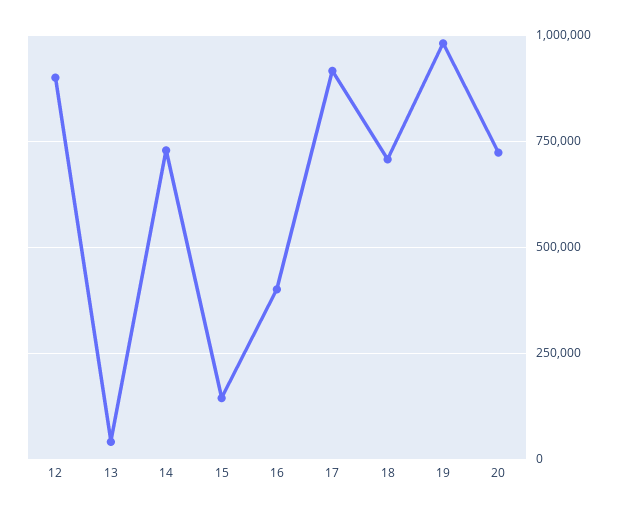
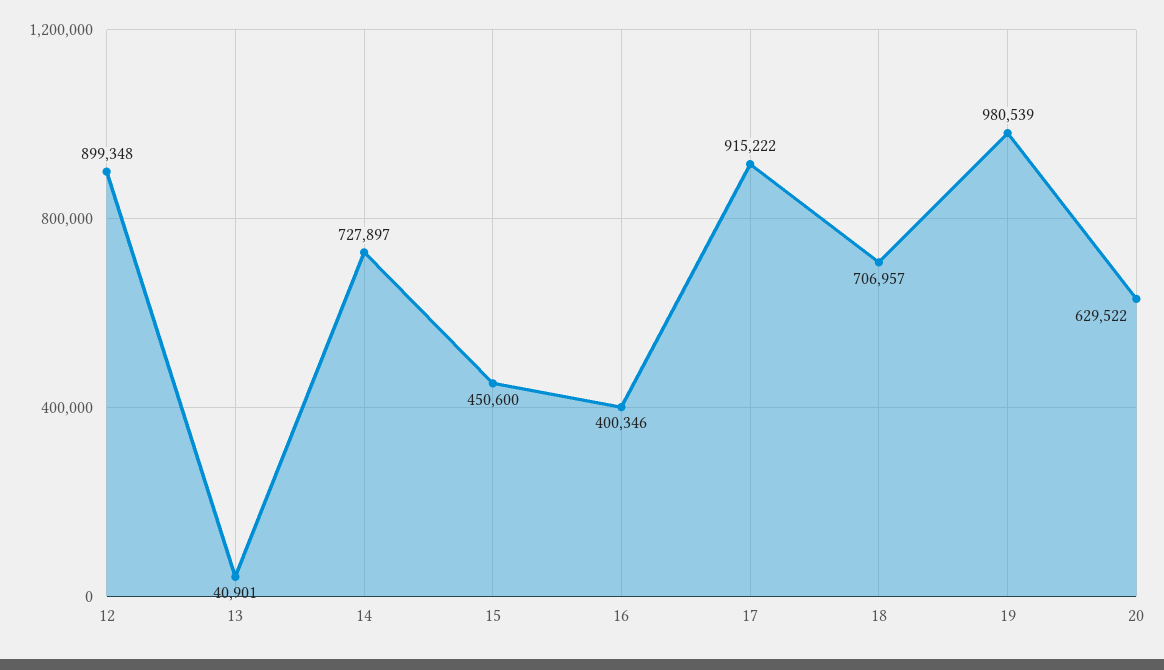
15: 150000 -> 450600
20: 725000 -> 629522

